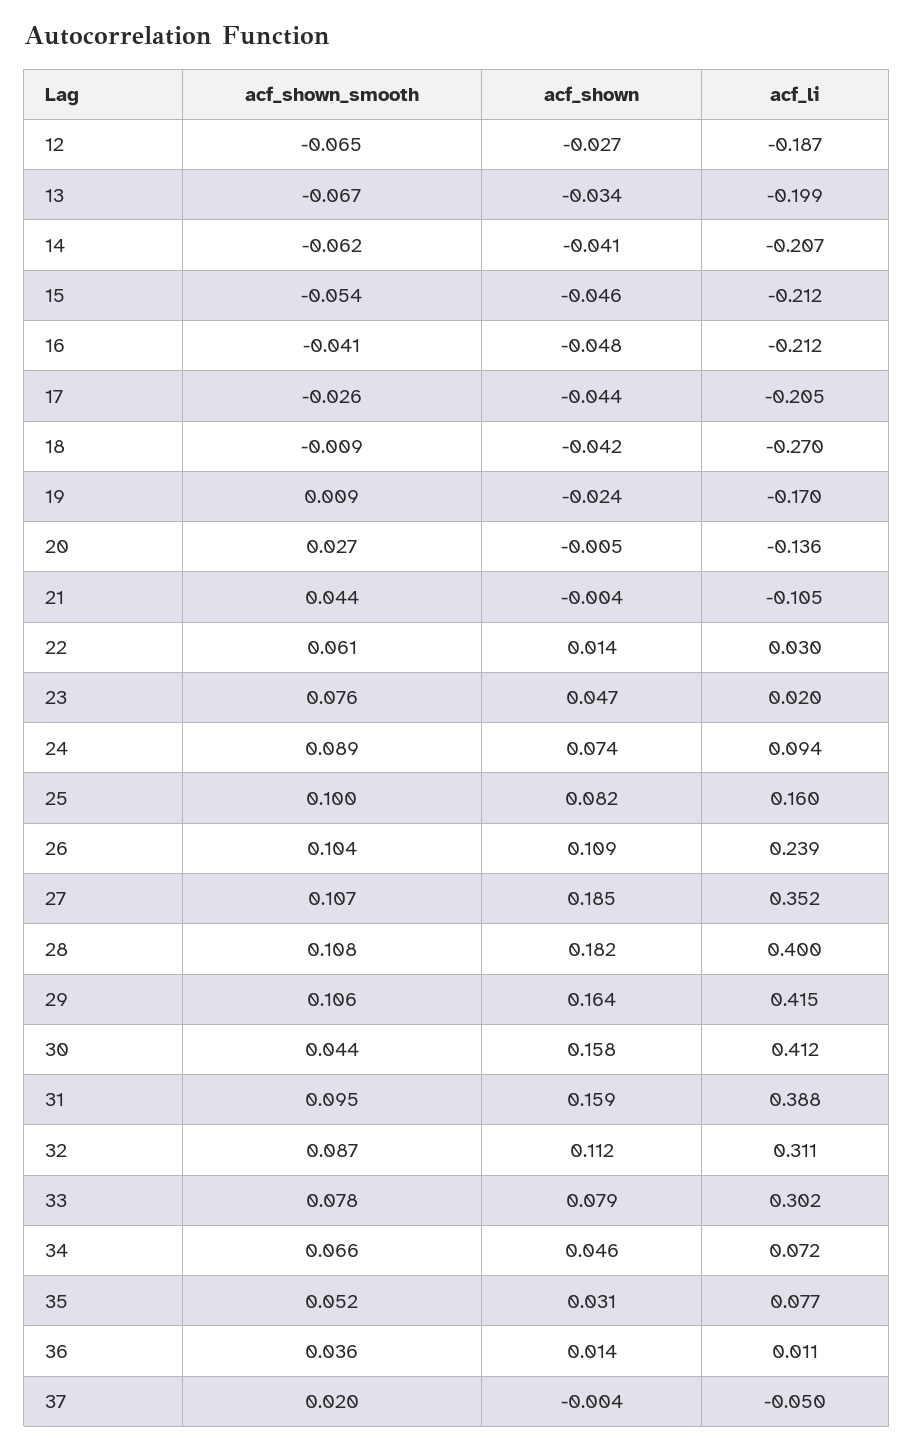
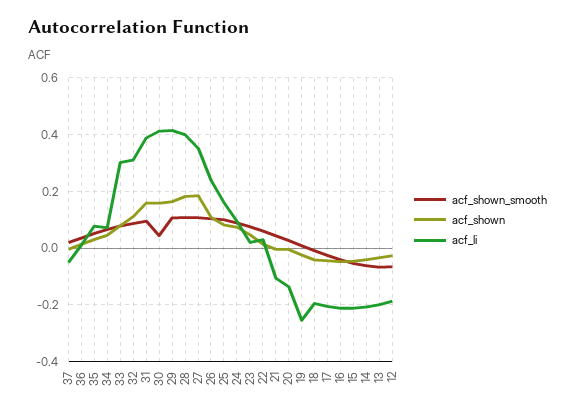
acf_li, 18: -0.27 -> -0.2
acf_li, 19: -0.17 -> -0.25

